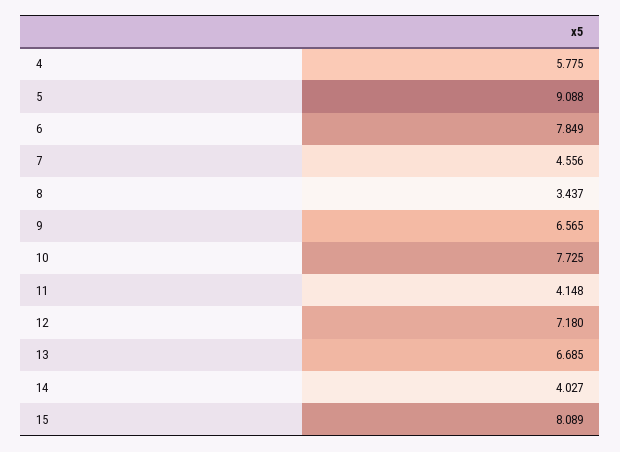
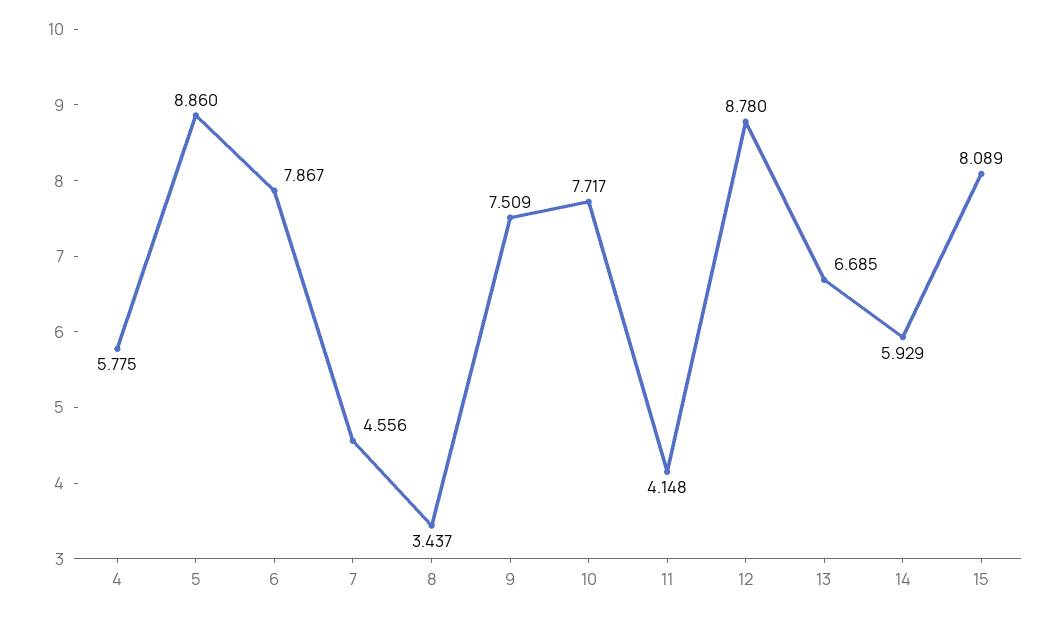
5: 9.088 -> 8.86
6: 7.849 -> 7.867
9: 6.565 -> 7.509
10: 7.725 -> 7.717
12: 7.18 -> 8.78
14: 4.027 -> 5.929

